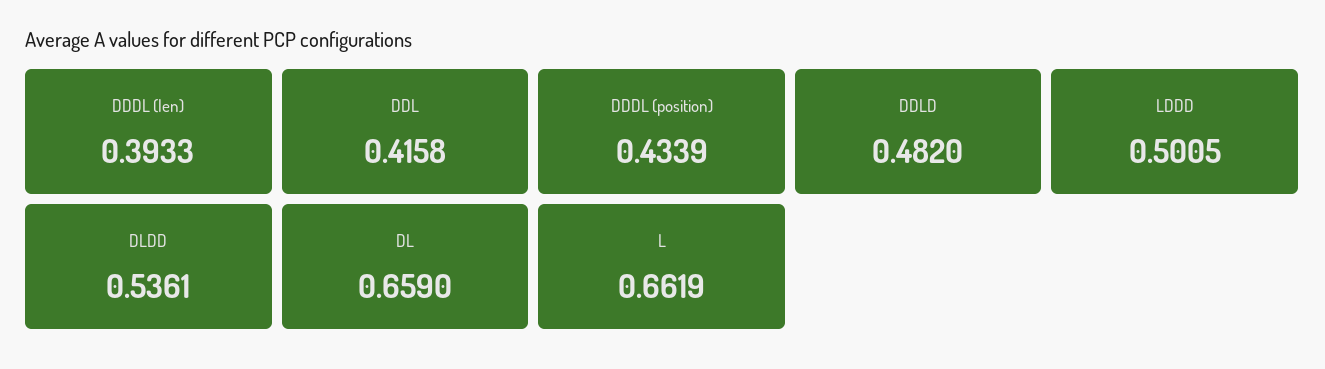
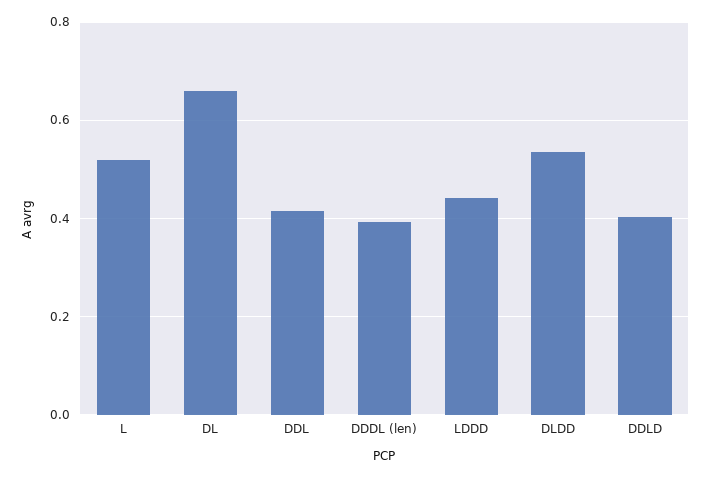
DDDL (position): 0.4339 -> none
DDLD: 0.482 -> 0.4
LDDD: 0.5005 -> 0.44
L: 0.6619 -> 0.52

